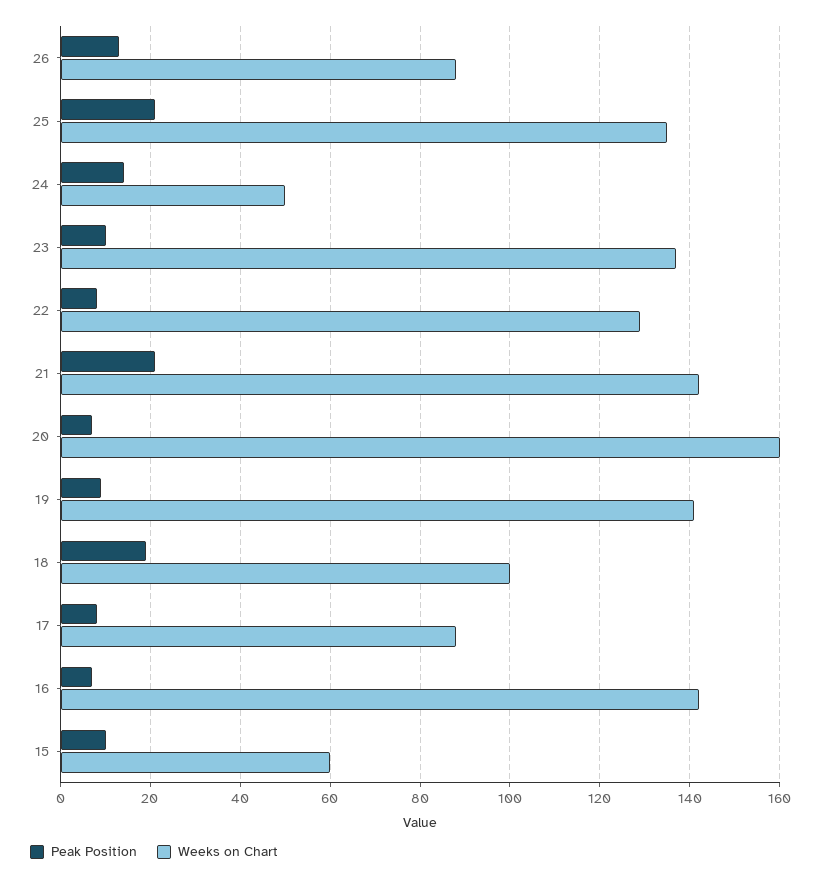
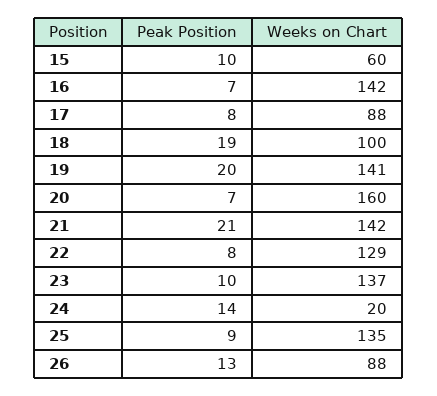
Peak Position, 25: 20 -> 9
Weeks on Chart, 24: 50 -> 20
Peak Position, 19: 10 -> 20

